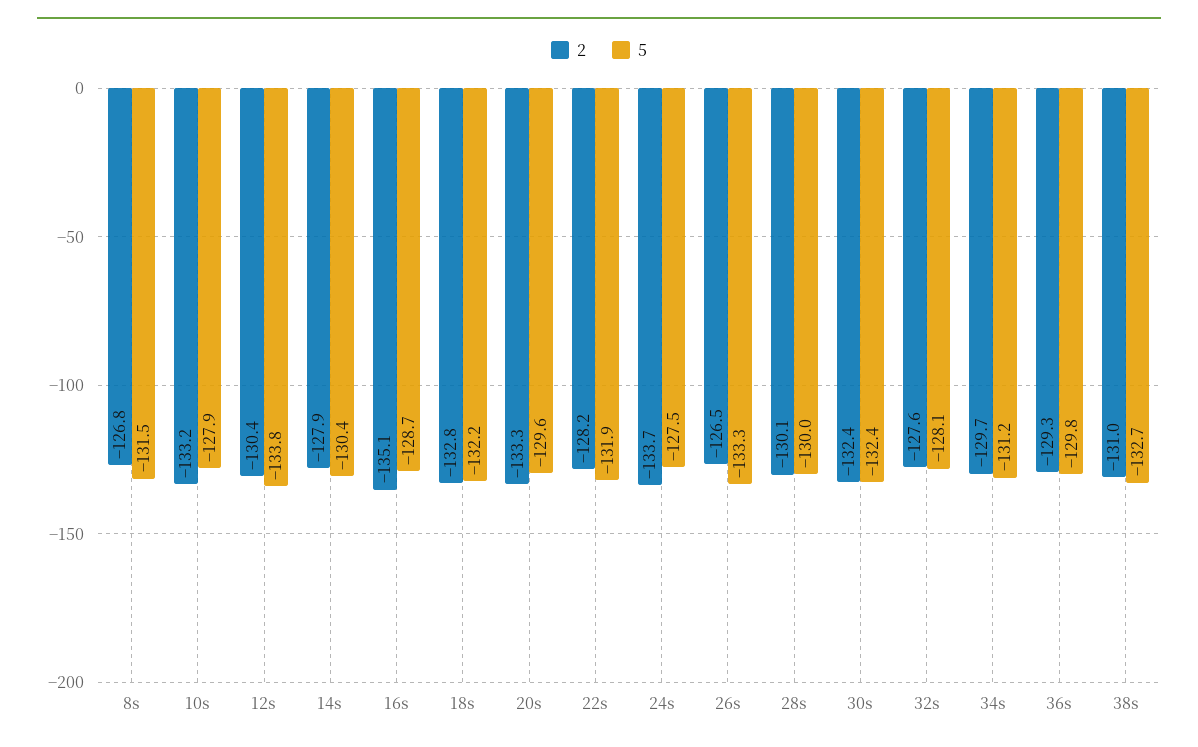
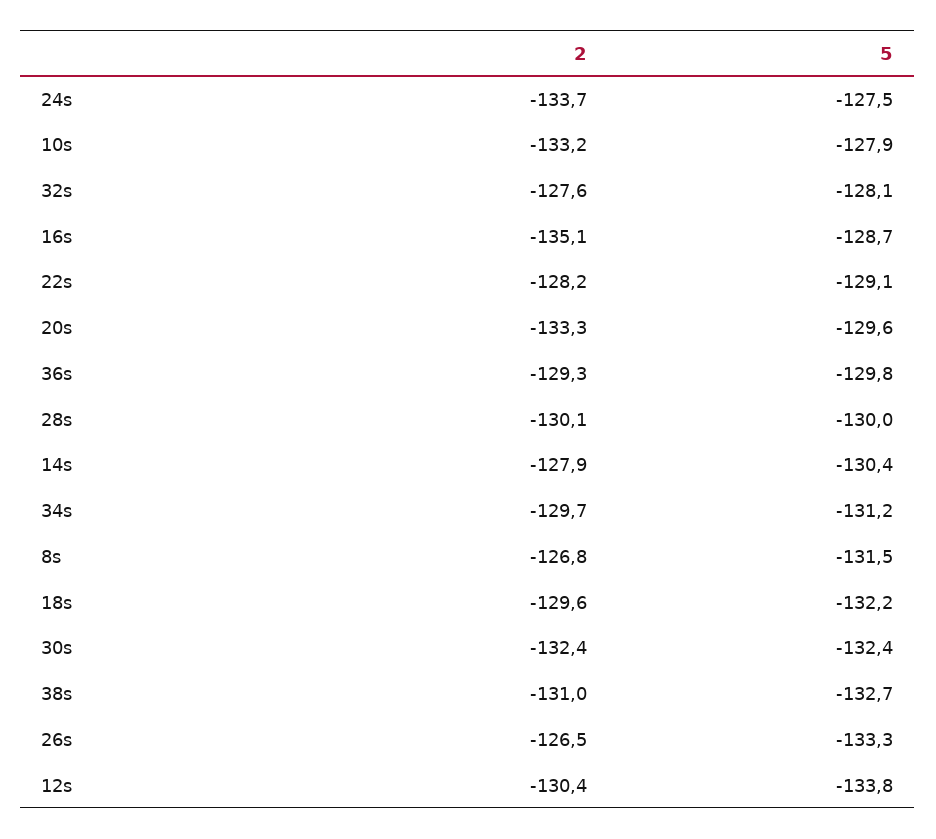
2, 18s: -132.8 -> -129.6
5, 22s: -131.9 -> -129.1

